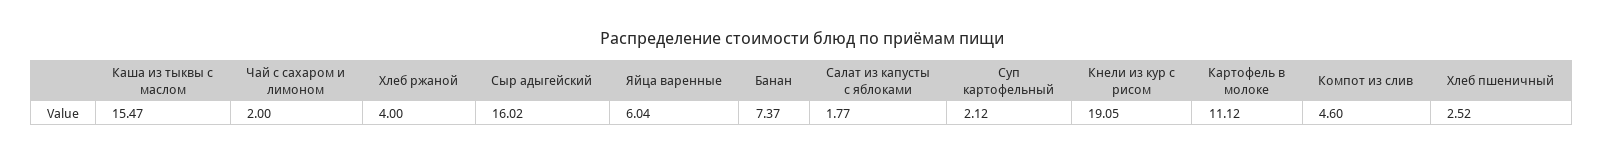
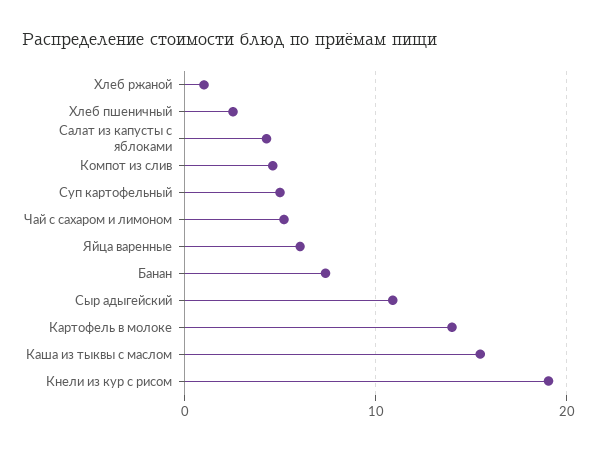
Чай с сахаром и лимоном: 2 -> 5
Хлеб ржаной: 4 -> 1
Сыр адыгейский: 16.02 -> 11
Салат из капусты с яблоками: 1.77 -> 4
Суп картофельный: 2.12 -> 5
Картофель в молоке: 11.12 -> 14

